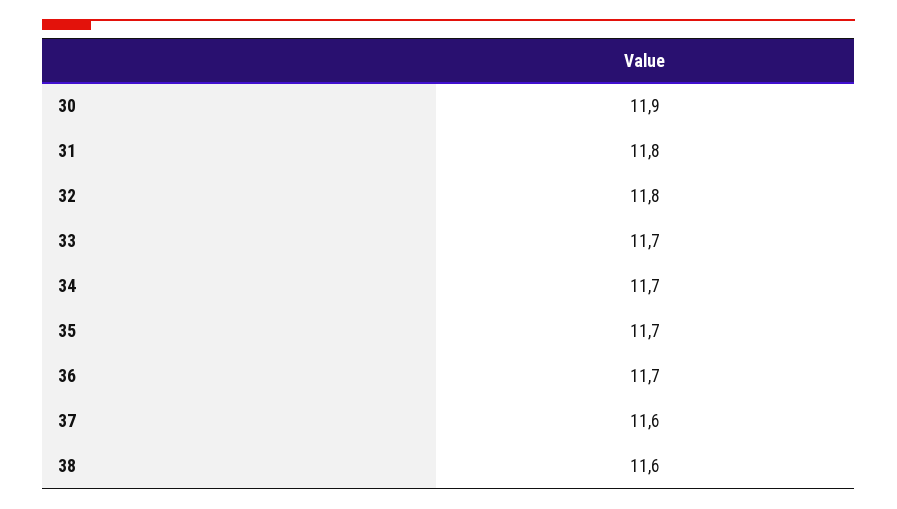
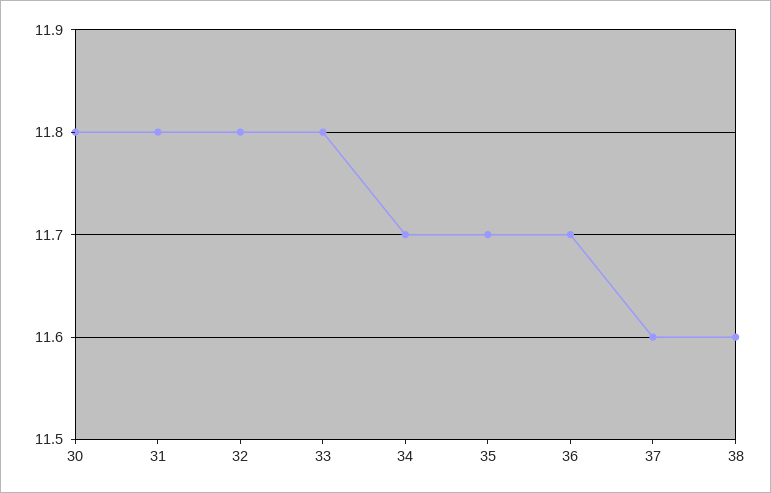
30: 11.9 -> 11.8
33: 11.7 -> 11.8

